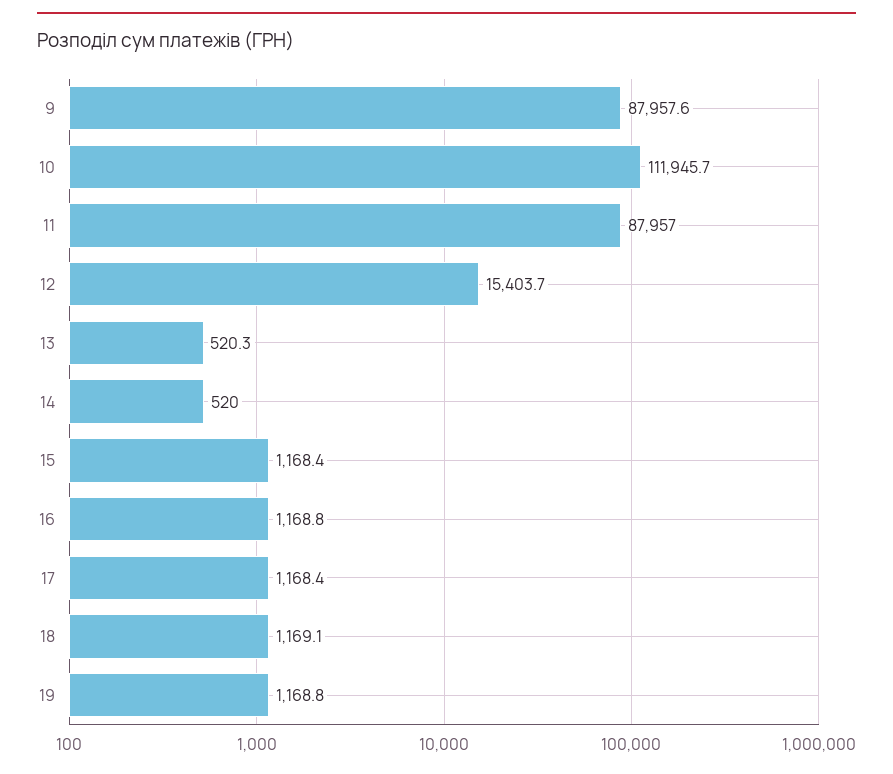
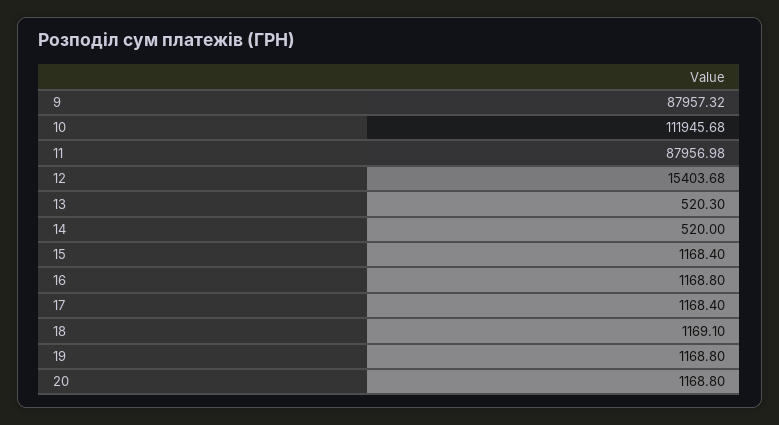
9: 87957.6 -> 87957.32
20: none -> 1168.8

